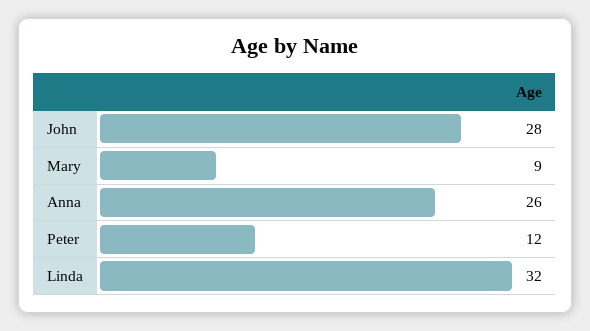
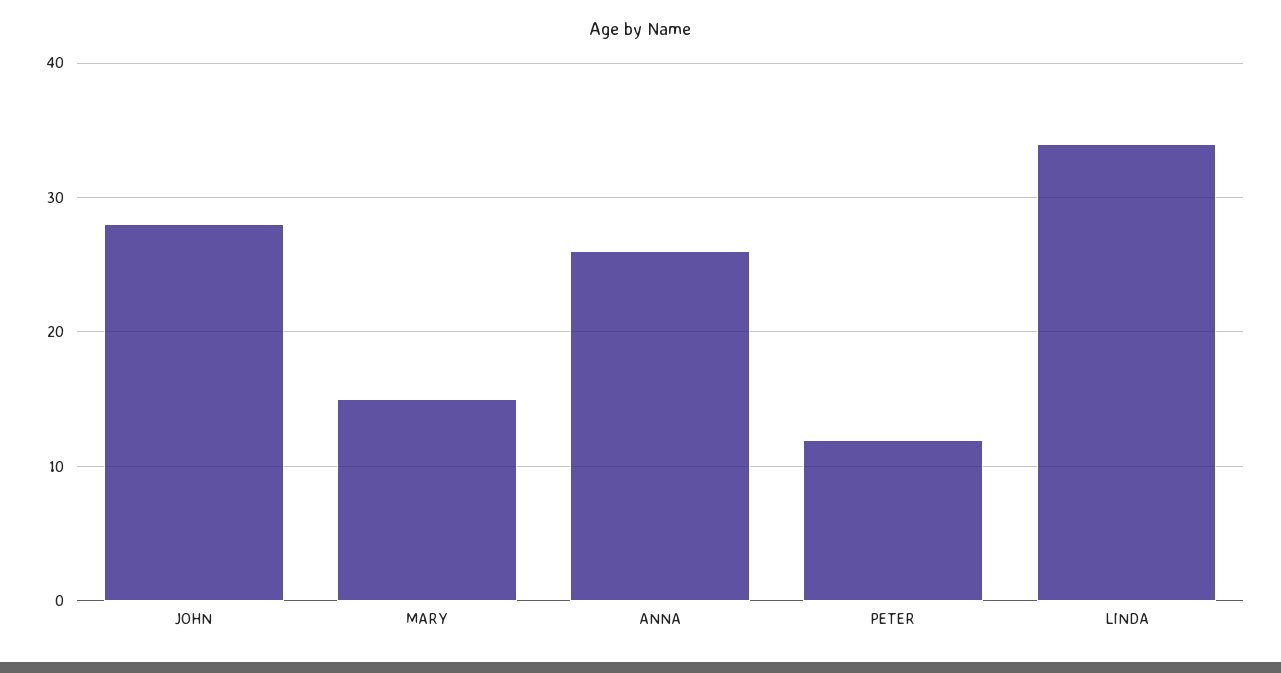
Mary: 9 -> 15
Linda: 32 -> 34

